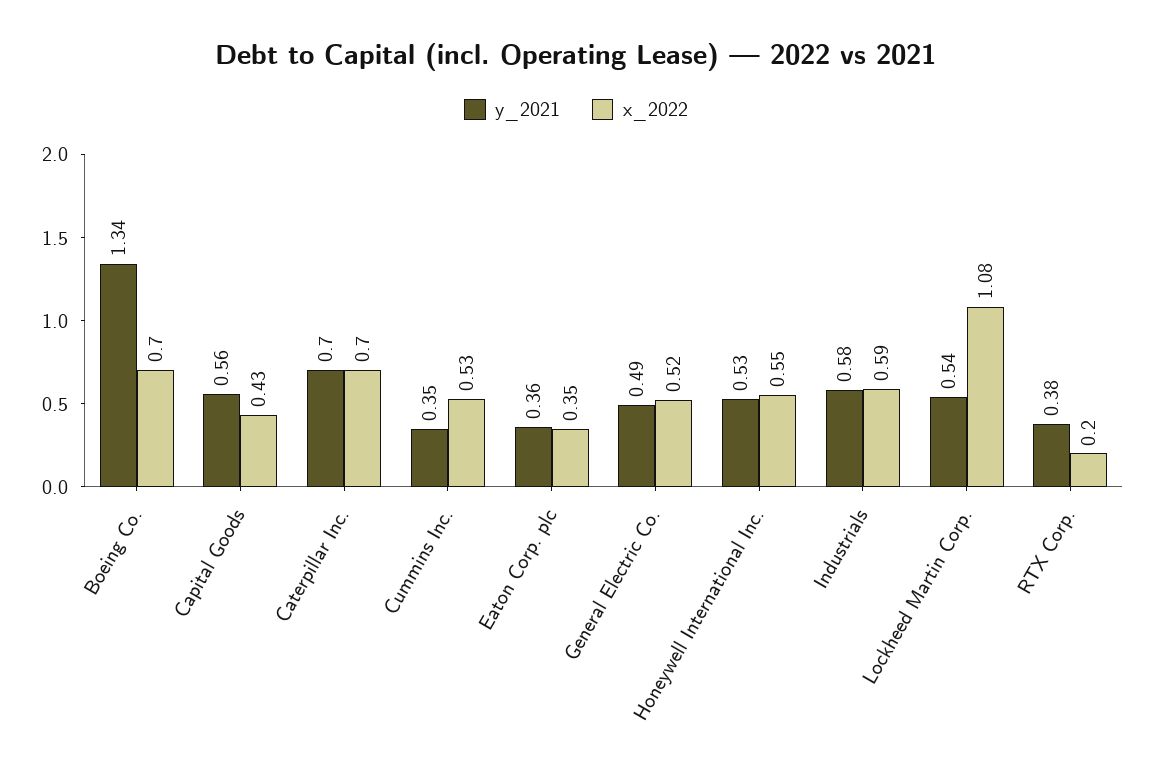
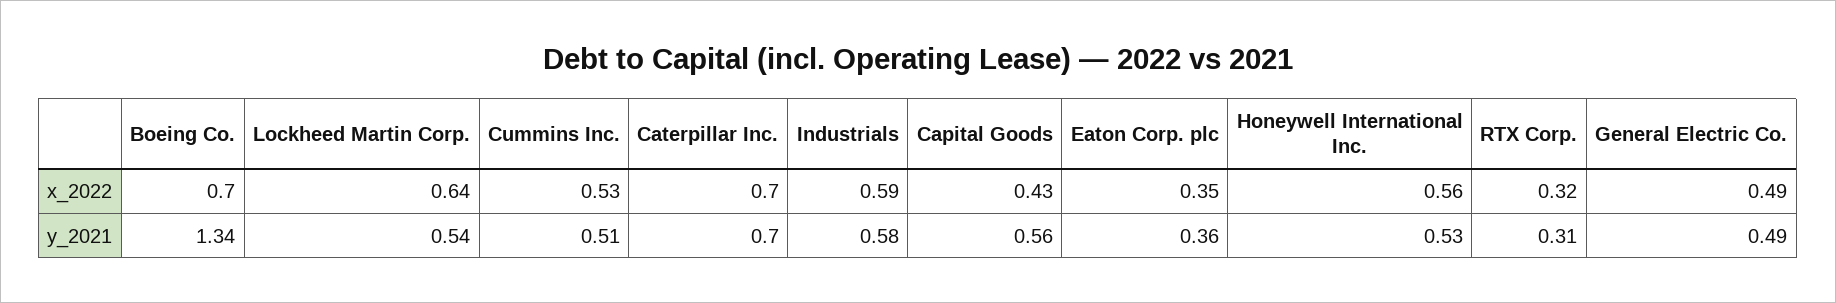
y_2021, Cummins Inc.: 0.35 -> 0.51
x_2022, General Electric Co.: 0.52 -> 0.49
x_2022, Honeywell International Inc.: 0.55 -> 0.56
x_2022, Lockheed Martin Corp.: 1.08 -> 0.64
y_2021, RTX Corp.: 0.38 -> 0.31
x_2022, RTX Corp.: 0.2 -> 0.32

